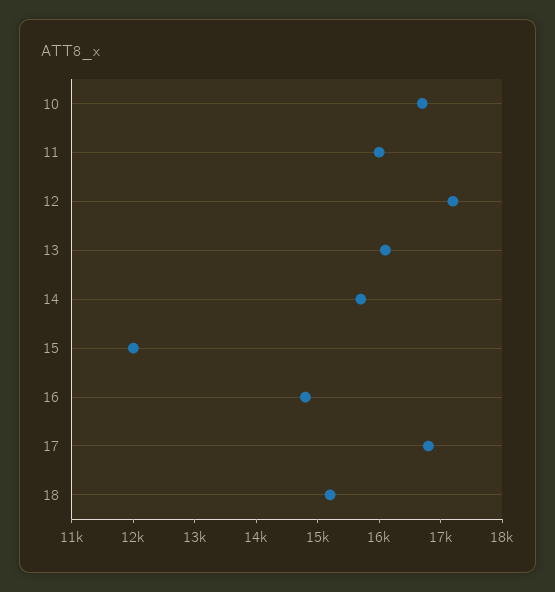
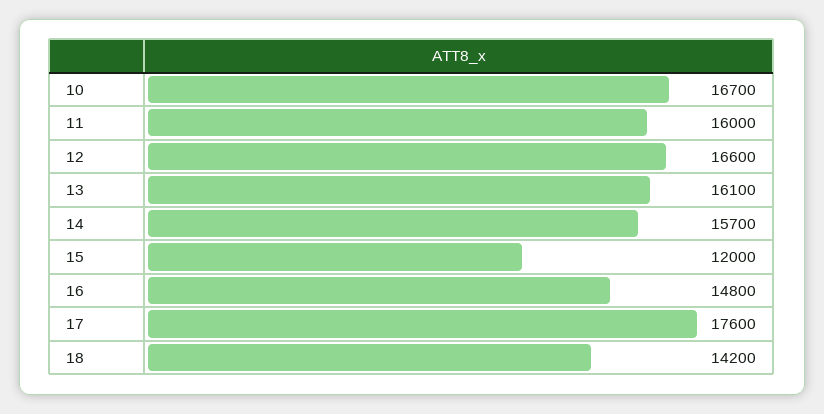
12: 17200 -> 16600
17: 16800 -> 17600
18: 15200 -> 14200

